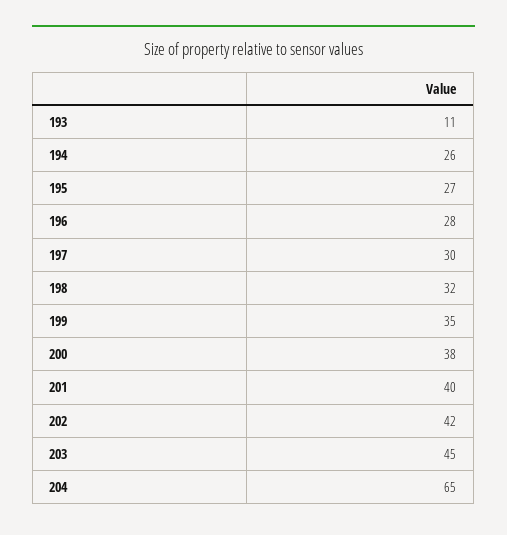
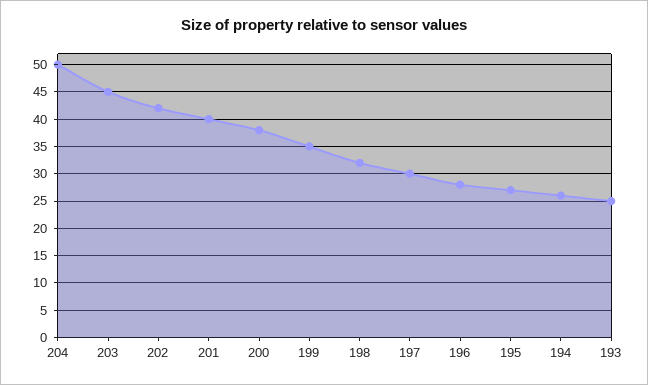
193: 11 -> 25
204: 65 -> 50

